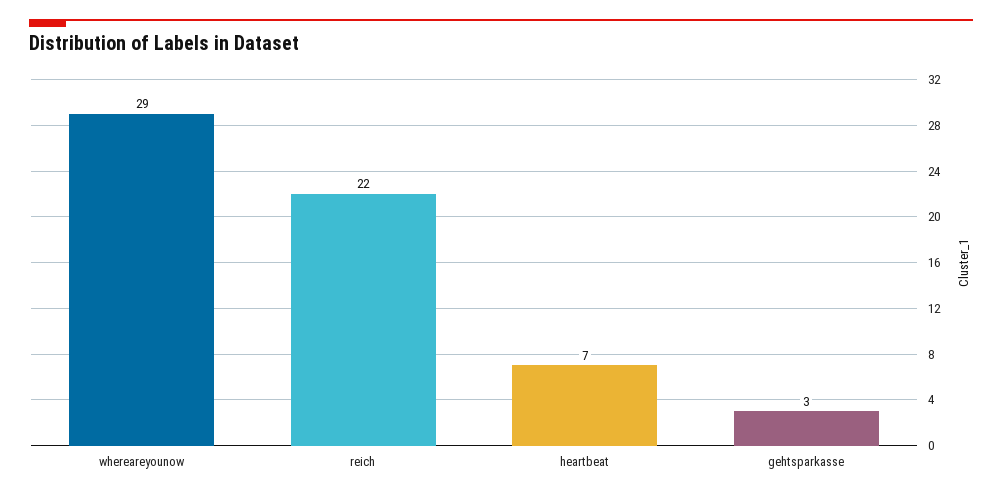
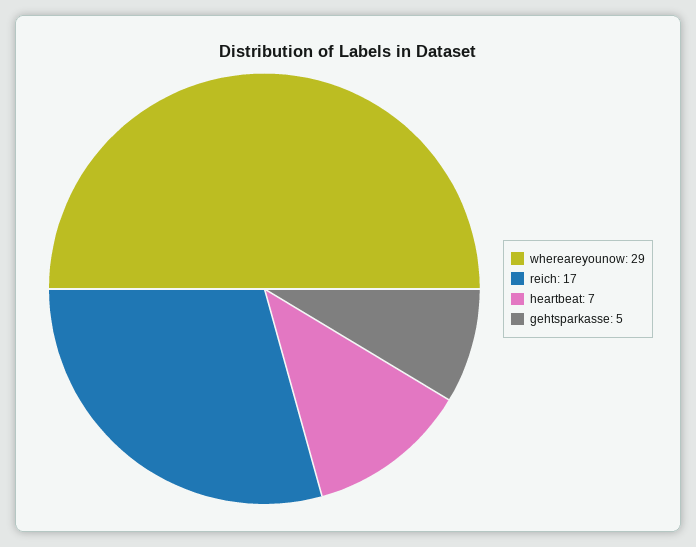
reich: 22 -> 17
gehtsparkasse: 3 -> 5

